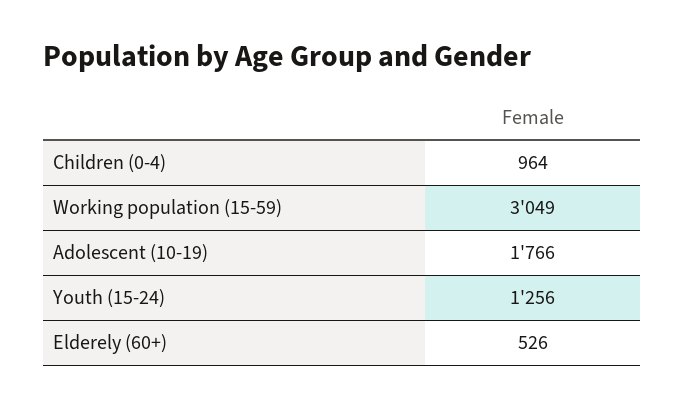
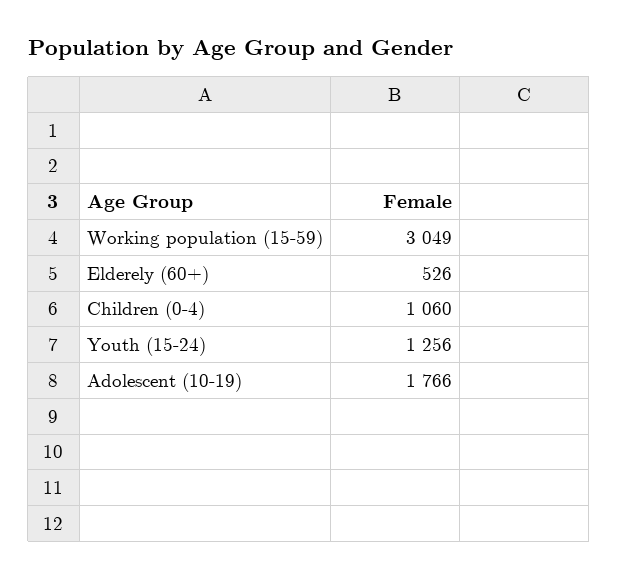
Children (0-4): 964 -> 1060

